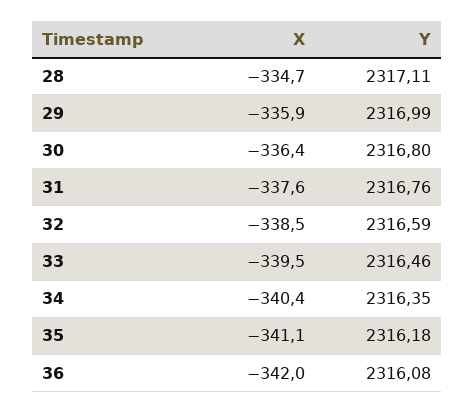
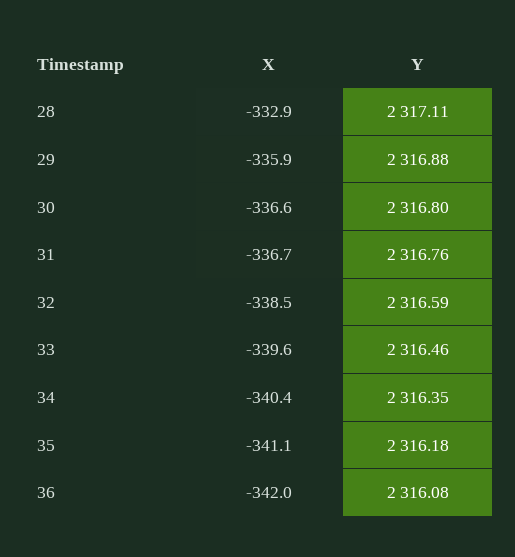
X, 28: -334.7 -> -332.9
Y, 29: 2316.99 -> 2316.88
X, 30: -336.4 -> -336.6
X, 31: -337.6 -> -336.7
X, 33: -339.5 -> -339.6

